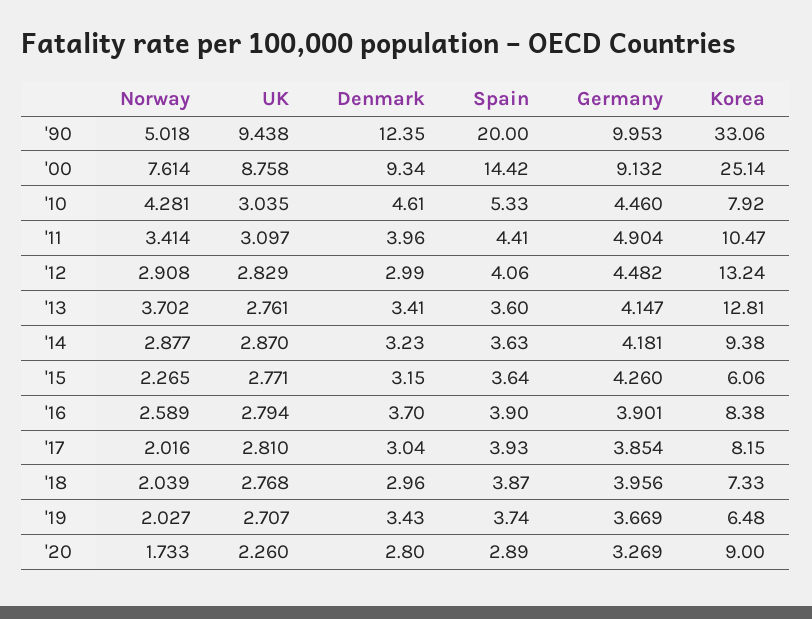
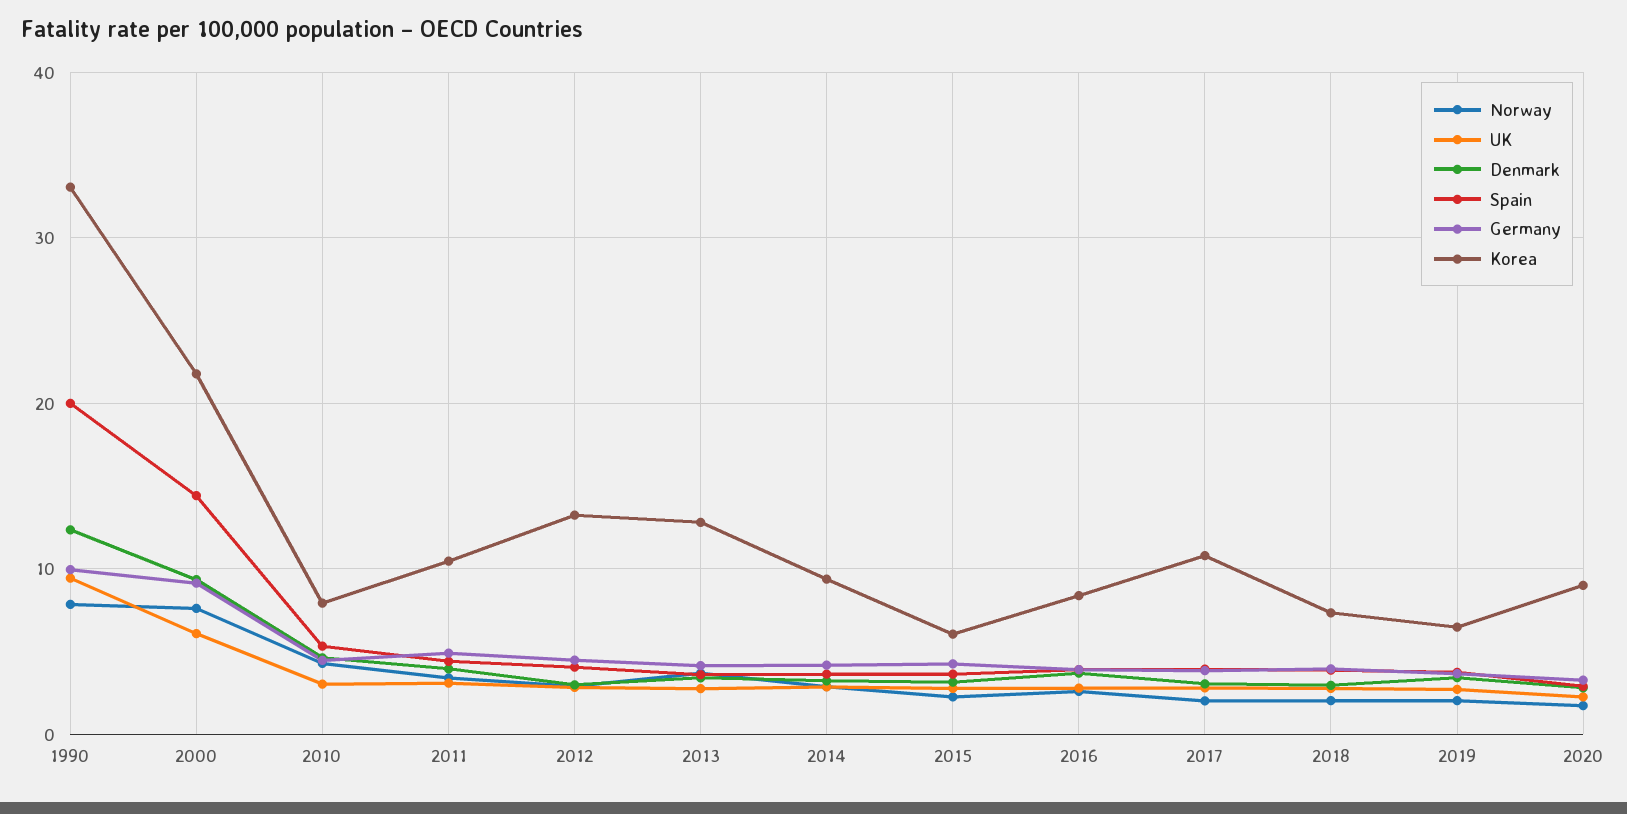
Norway, '90: 5.018 -> 8
UK, '00: 8.758 -> 6
Korea, '00: 25.14 -> 22
Korea, '17: 8.15 -> 11

